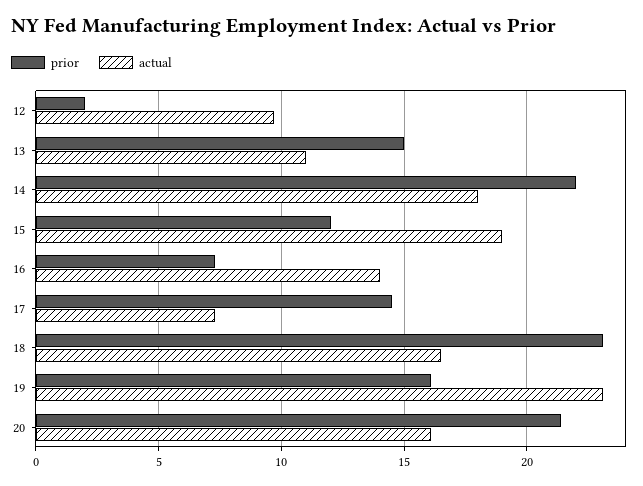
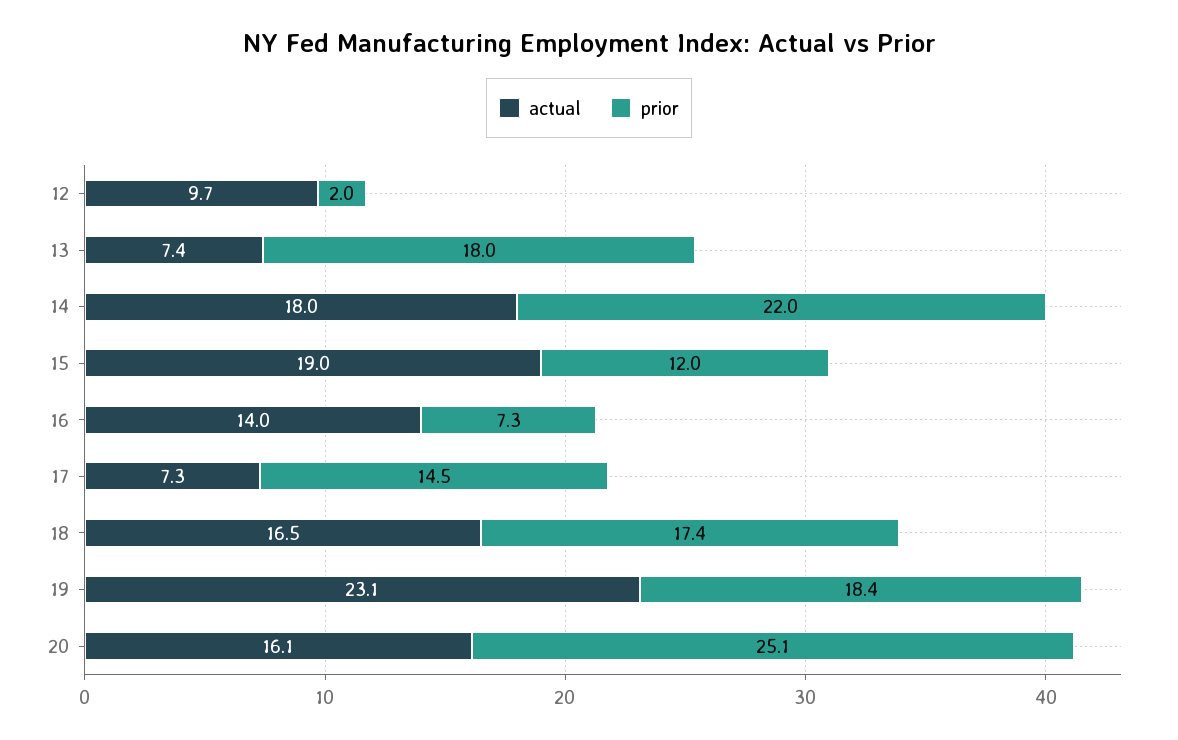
prior, 13: 15 -> 18
actual, 13: 11 -> 7.4
prior, 18: 23 -> 17.4
prior, 19: 16 -> 18.4
prior, 20: 21.5 -> 25.1

